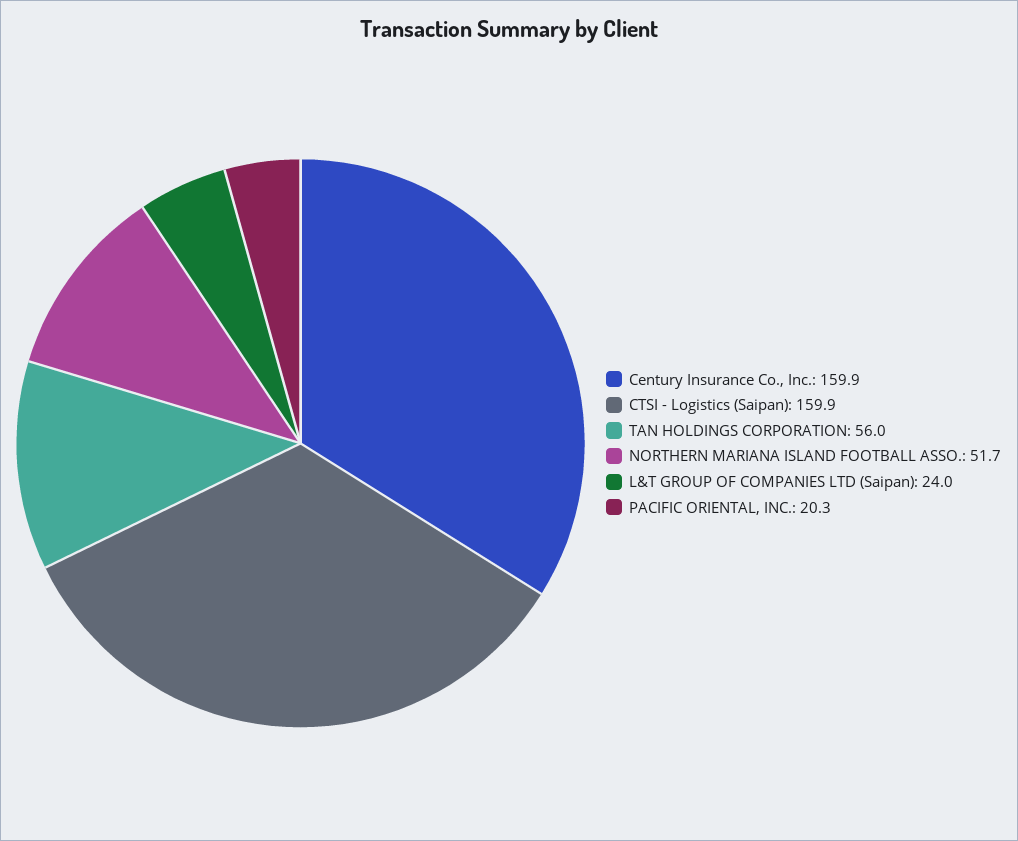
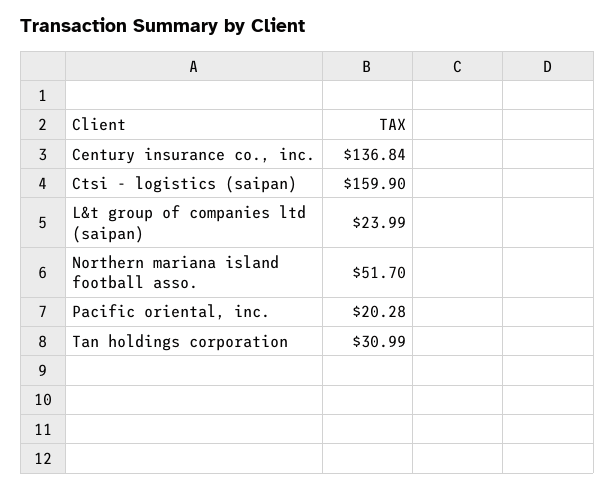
Century Insurance Co., Inc.: 159.9 -> 136.84
TAN HOLDINGS CORPORATION: 56 -> 30.99

